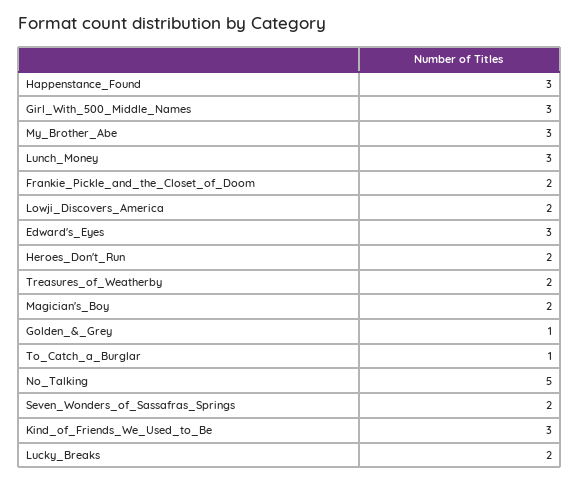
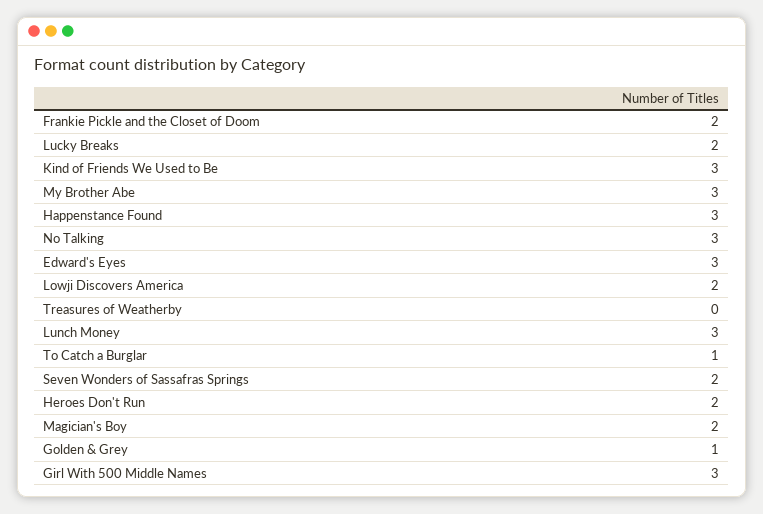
Treasures_of_Weatherby: 2 -> 0
No_Talking: 5 -> 3

